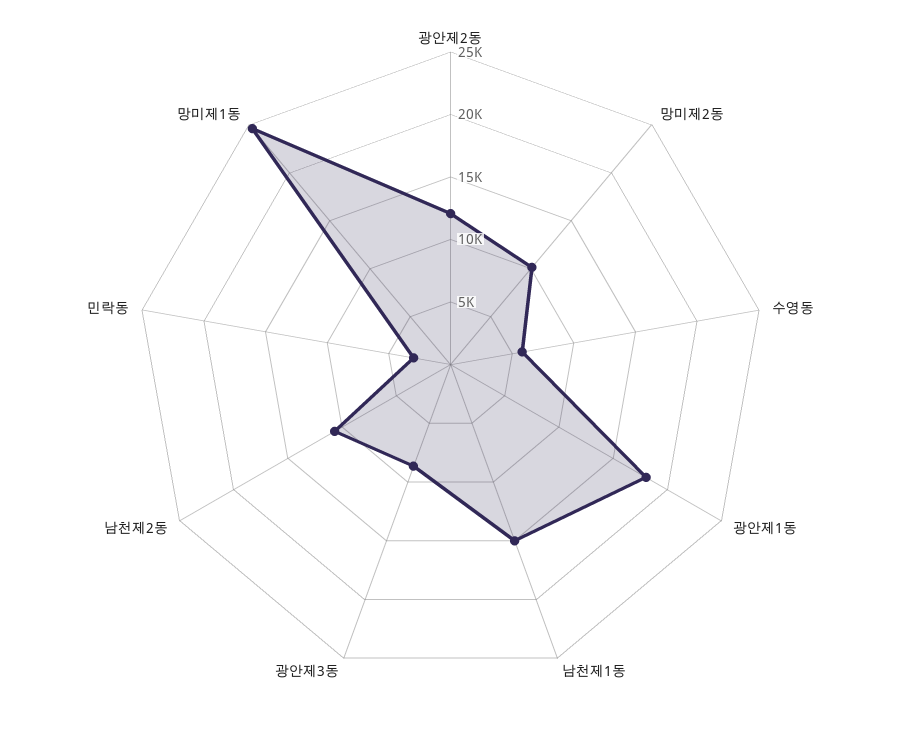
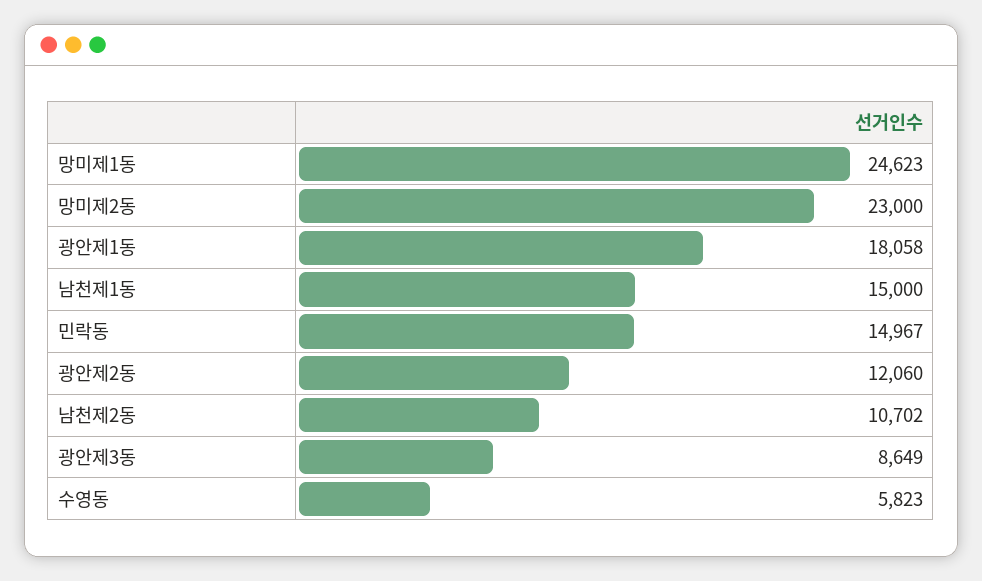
망미제2동: 10000 -> 23000
민락동: 3000 -> 14967

